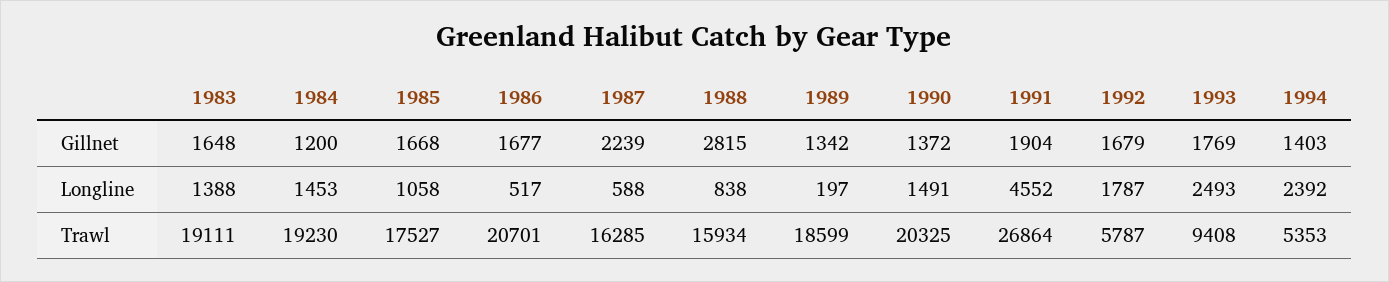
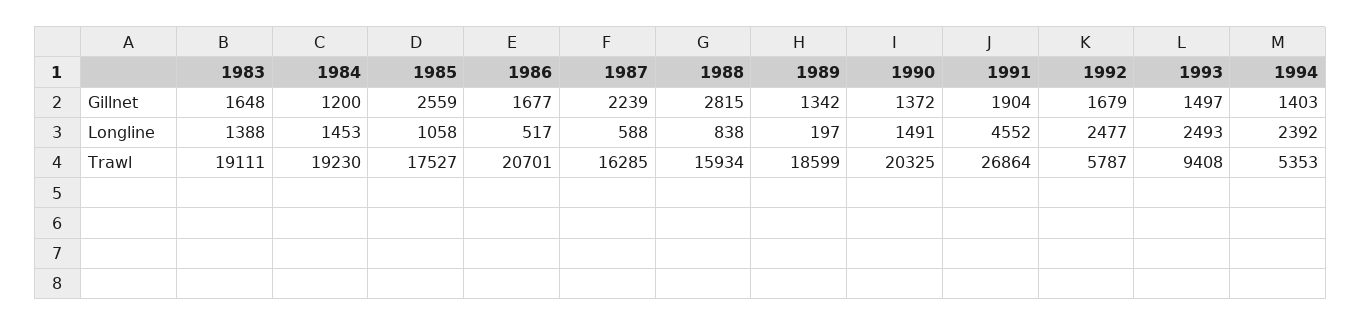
1985, Gillnet: 1668 -> 2559
1993, Gillnet: 1769 -> 1497
1992, Longline: 1787 -> 2477

